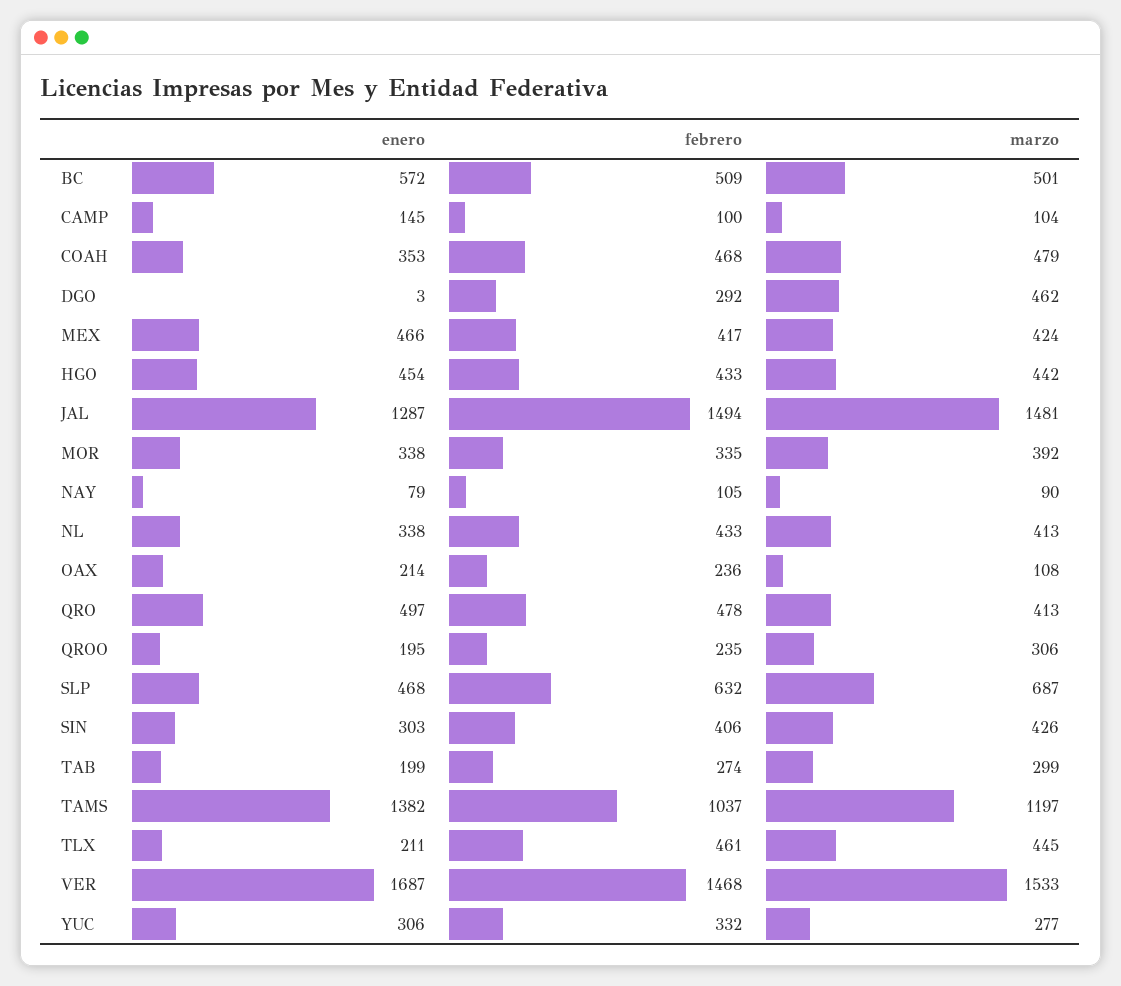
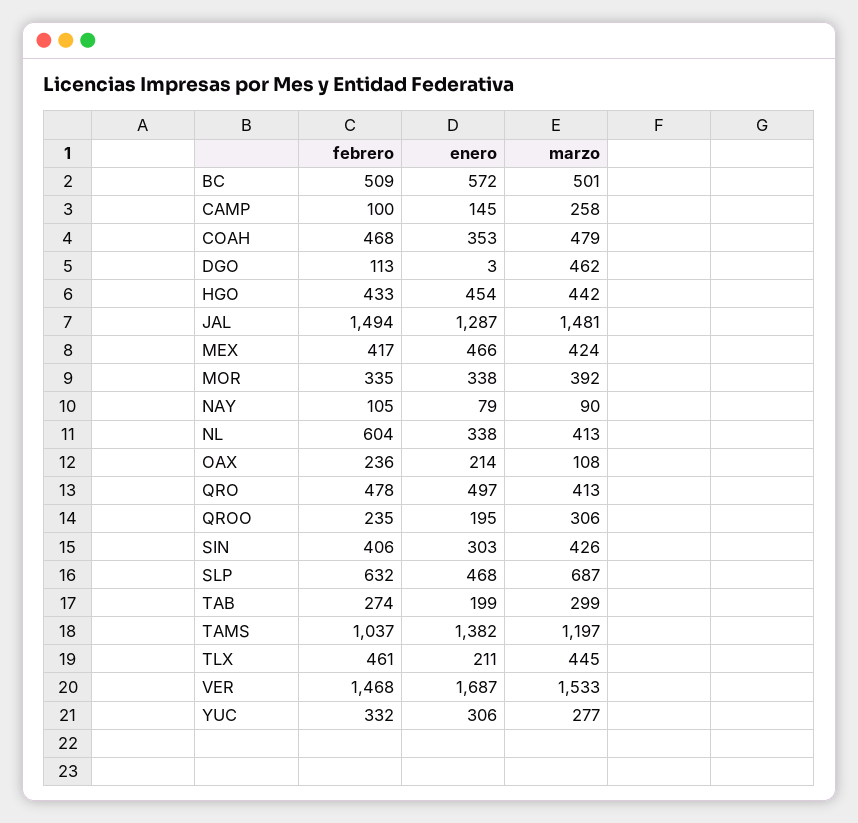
marzo, CAMP: 104 -> 258
febrero, DGO: 292 -> 113
febrero, NL: 433 -> 604

